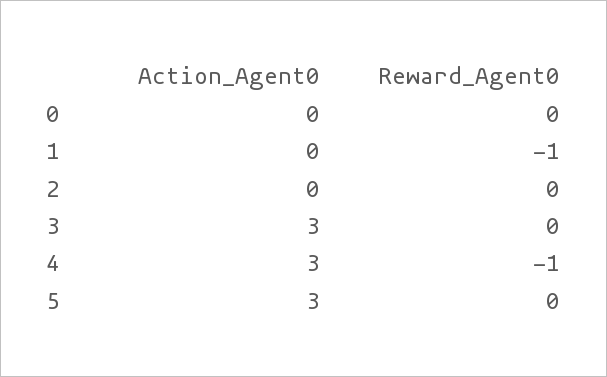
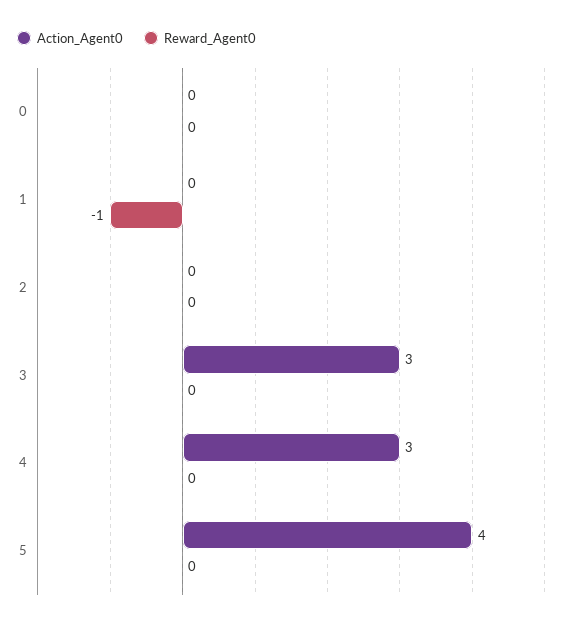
Reward_Agent0, 4: -1 -> 0
Action_Agent0, 5: 3 -> 4

